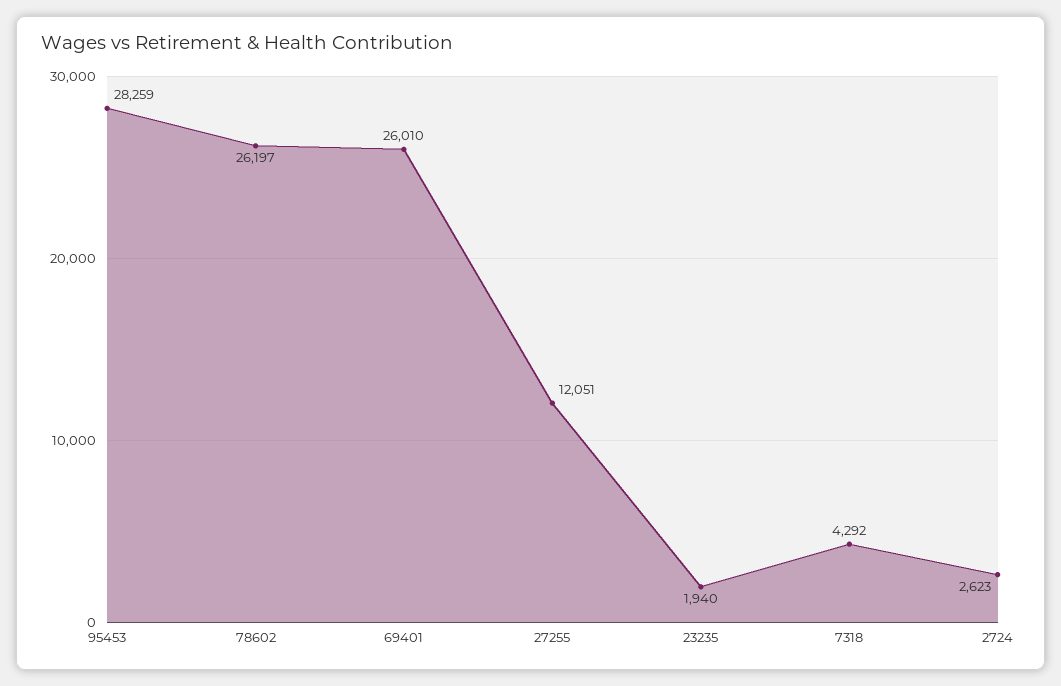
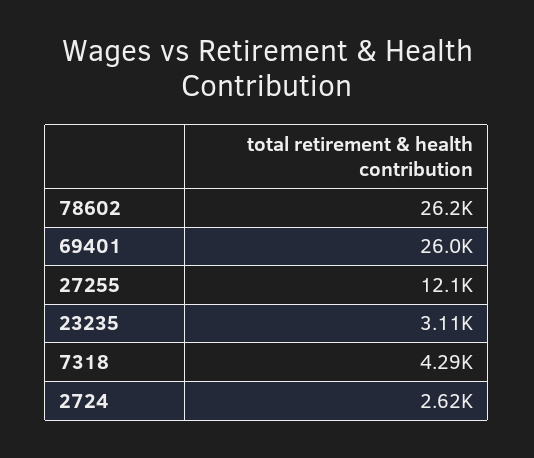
95453: 28259 -> none
23235: 1940 -> 3110

